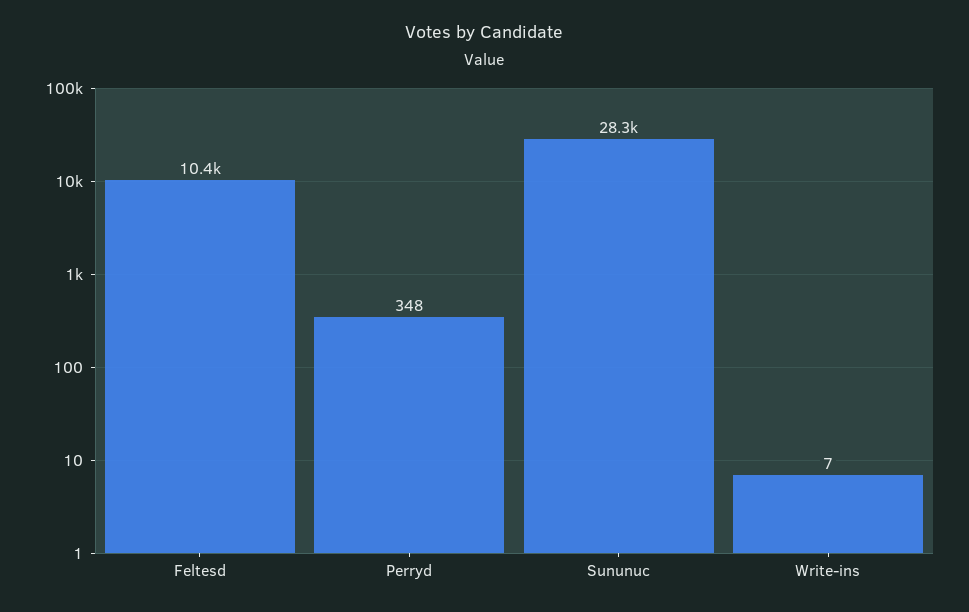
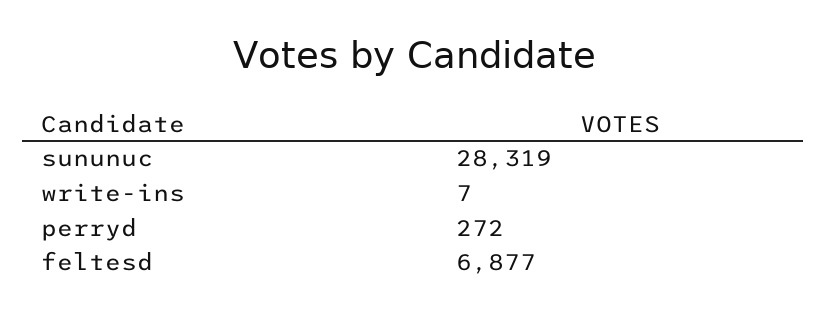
Feltesd: 10400 -> 6877
Perryd: 348 -> 272

